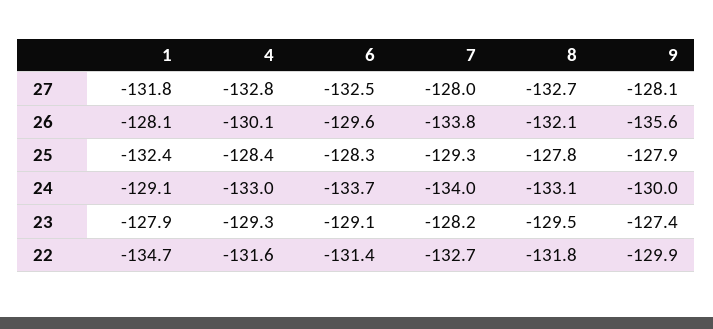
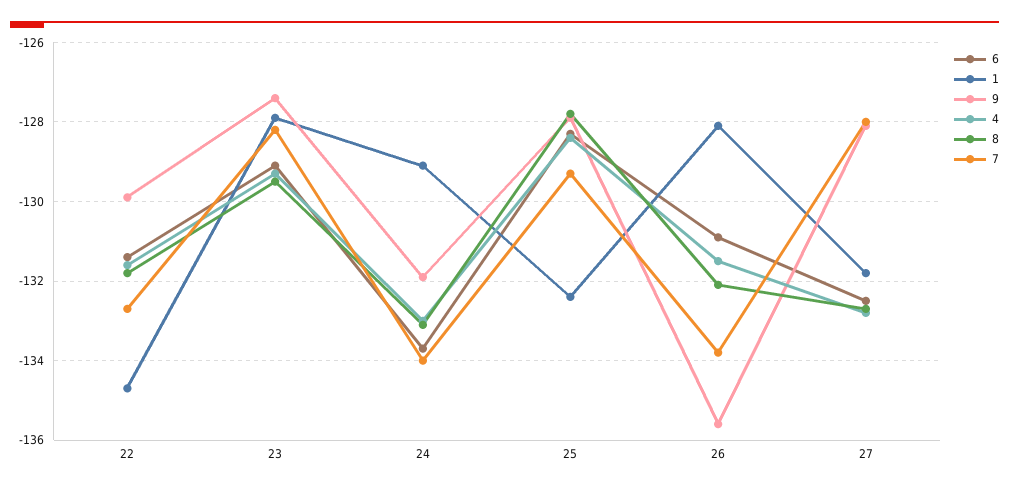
4, 26: -130.1 -> -131.5
6, 26: -129.6 -> -131
9, 24: -130 -> -132

